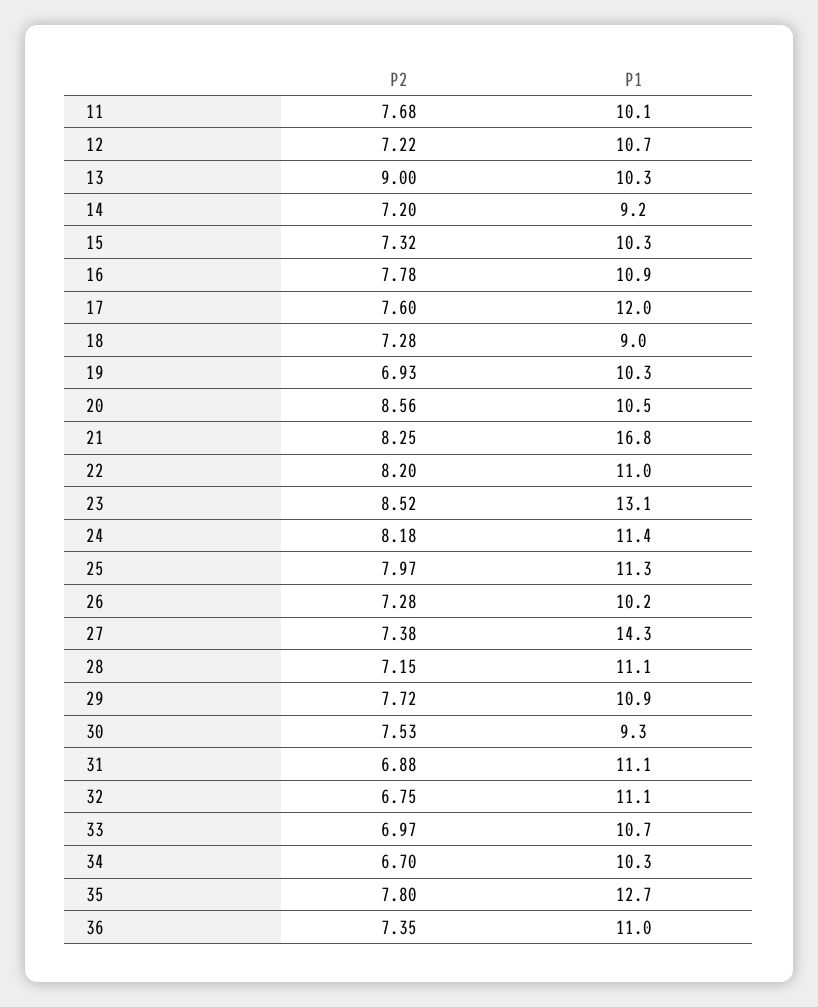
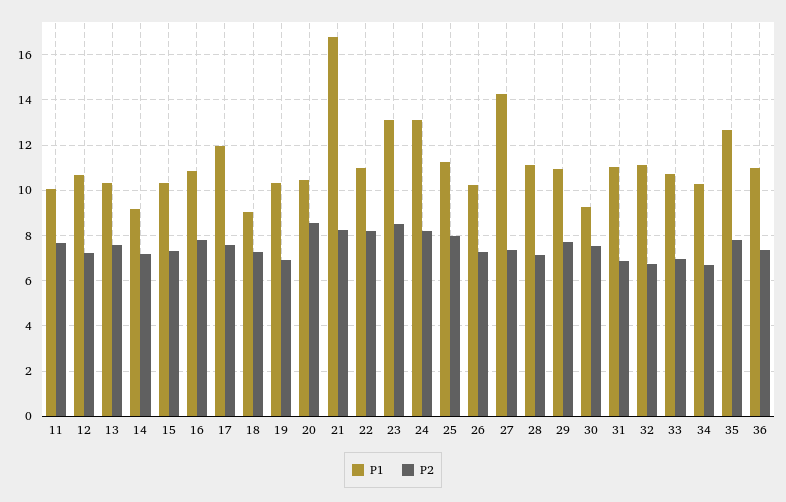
P2, 13: 9 -> 7.5
P1, 24: 11.4 -> 13

